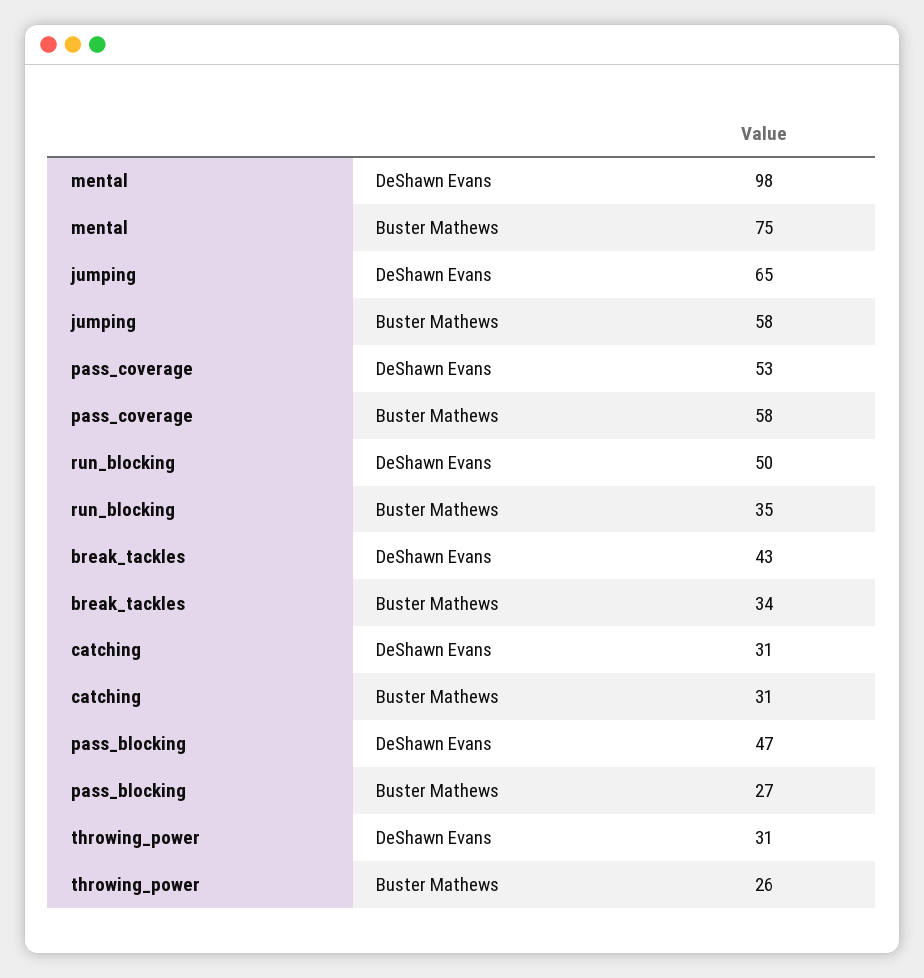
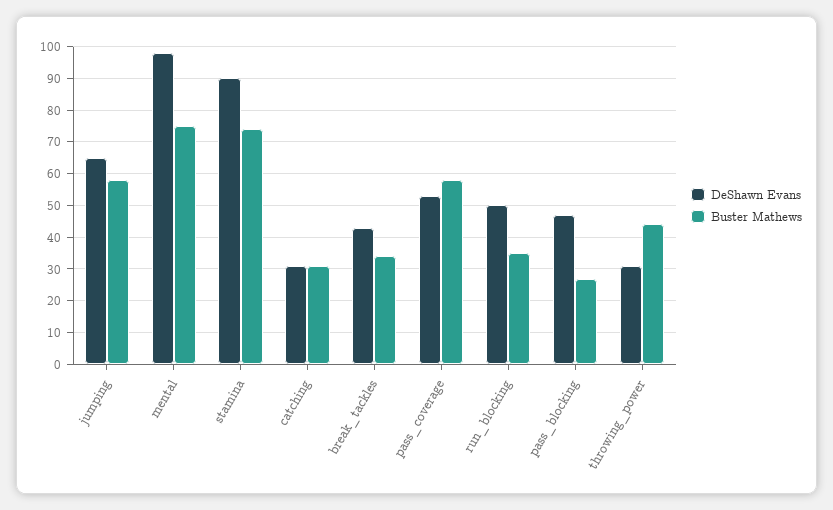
Buster Mathews, throwing_power: 26 -> 45
DeShawn Evans, stamina: none -> 90
Buster Mathews, stamina: none -> 75

